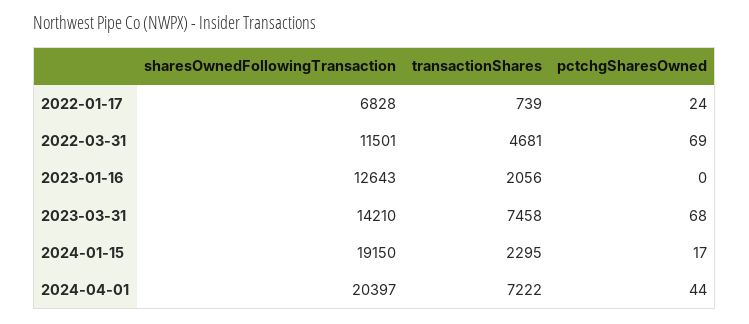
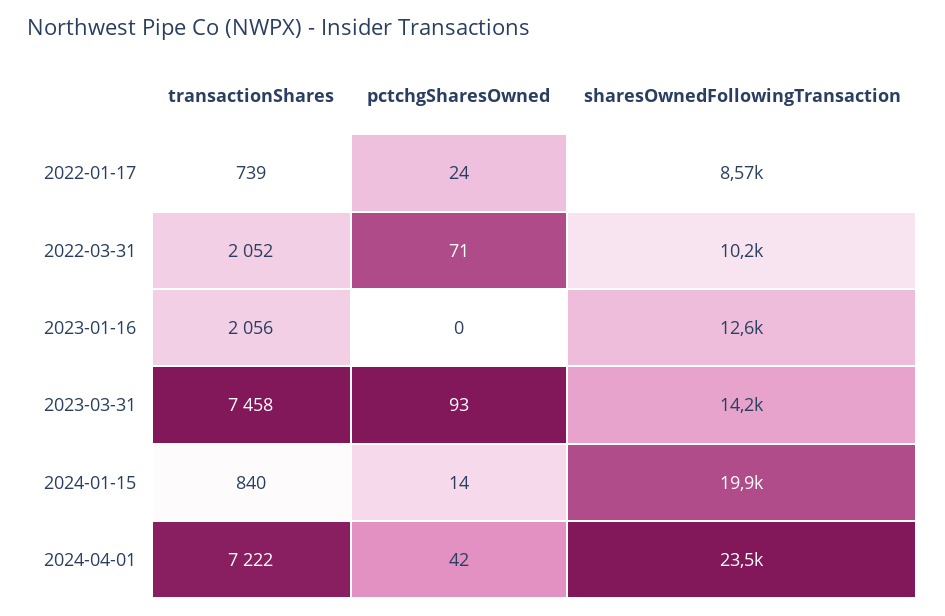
sharesOwnedFollowingTransaction, 2022-01-17: 6828 -> 8570
sharesOwnedFollowingTransaction, 2022-03-31: 11501 -> 10200
transactionShares, 2022-03-31: 4681 -> 2052
pctchgSharesOwned, 2022-03-31: 69 -> 71
pctchgSharesOwned, 2023-03-31: 68 -> 93
sharesOwnedFollowingTransaction, 2024-01-15: 19150 -> 19900
transactionShares, 2024-01-15: 2295 -> 840
pctchgSharesOwned, 2024-01-15: 17 -> 14
sharesOwnedFollowingTransaction, 2024-04-01: 20397 -> 23500
pctchgSharesOwned, 2024-04-01: 44 -> 42

